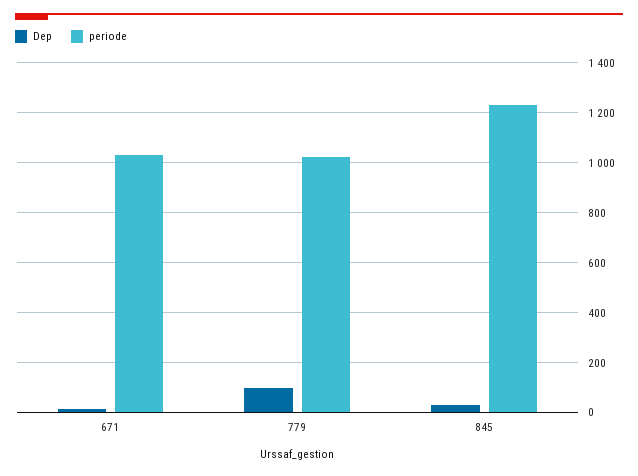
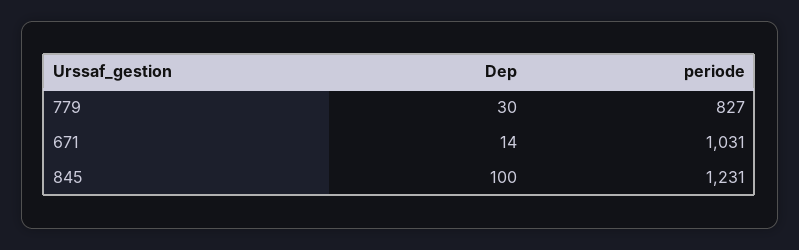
Dep, 779: 100 -> 30
periode, 779: 1025 -> 827
Dep, 845: 25 -> 100

